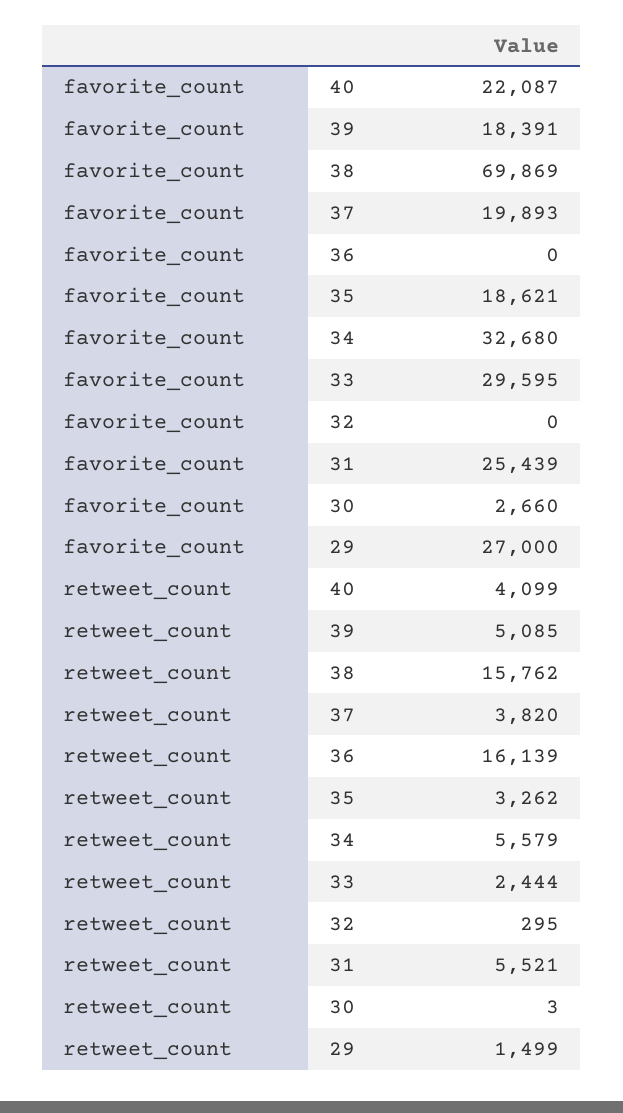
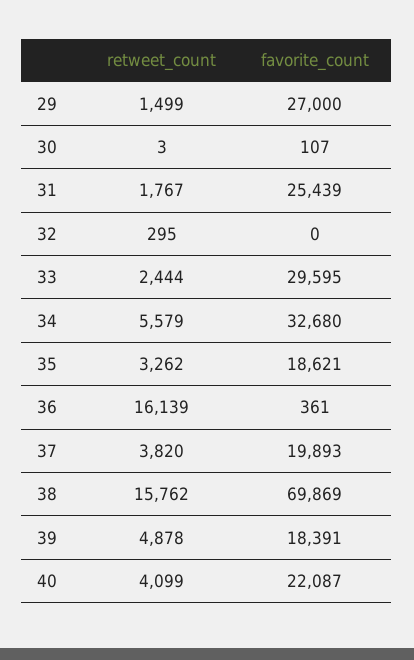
favorite_count, 36: 0 -> 361
favorite_count, 30: 2660 -> 107
retweet_count, 39: 5085 -> 4878
retweet_count, 31: 5521 -> 1767

